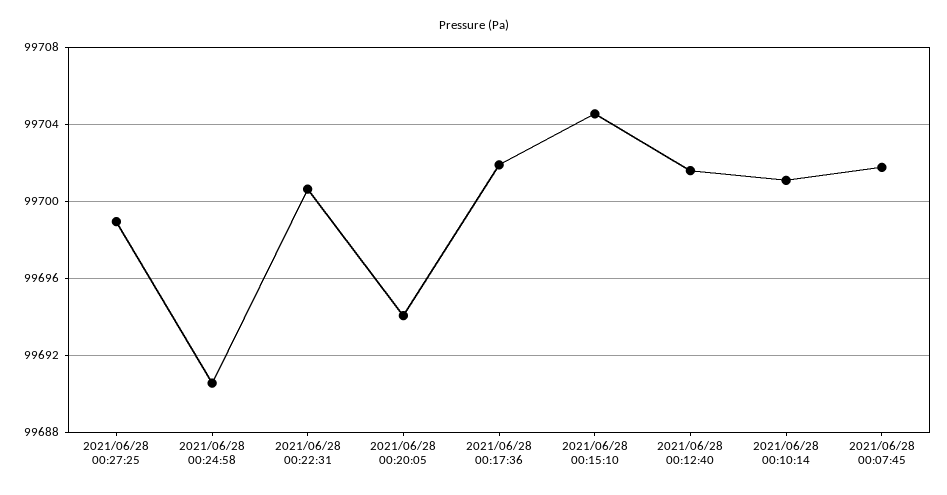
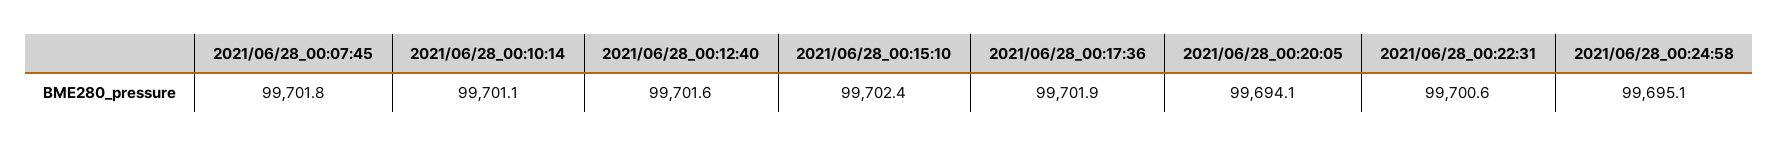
2021/06/28 00:27:25: 99699 -> none
2021/06/28 00:24:58: 99690.5 -> 99695.1
2021/06/28 00:15:10: 99704.5 -> 99702.4

